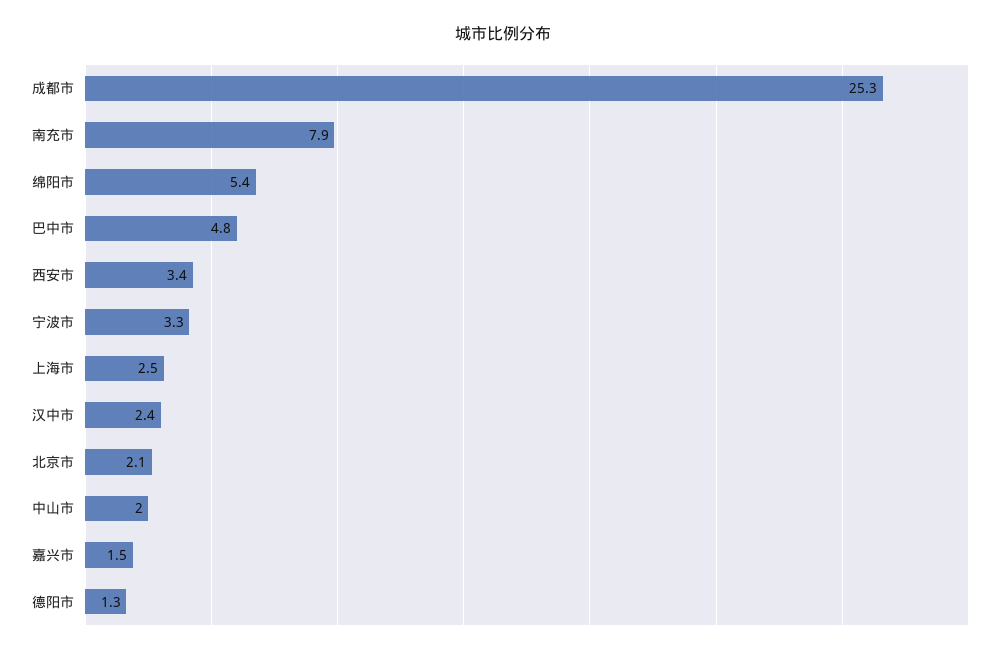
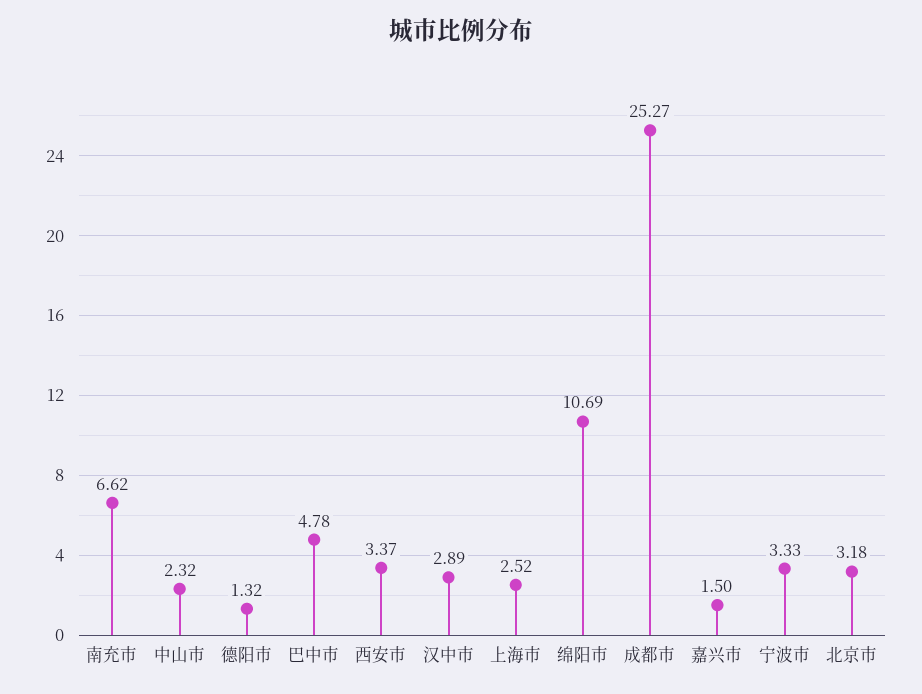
南充市: 7.9 -> 6.62
绵阳市: 5.4 -> 10.69
汉中市: 2.4 -> 2.89
北京市: 2.1 -> 3.18
中山市: 2 -> 2.32

